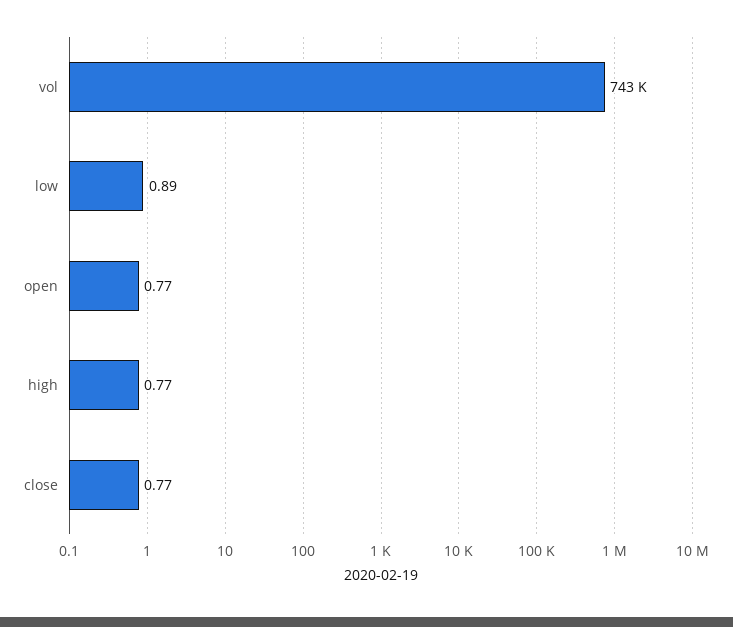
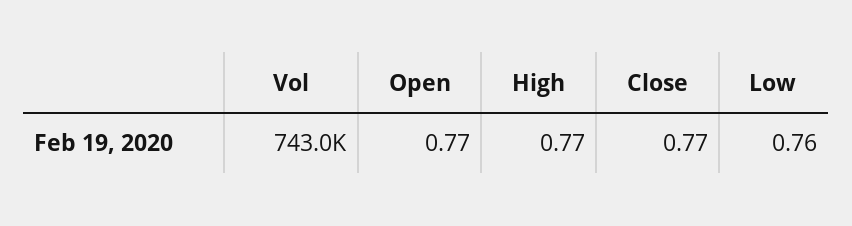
low: 0.89 -> 0.76

